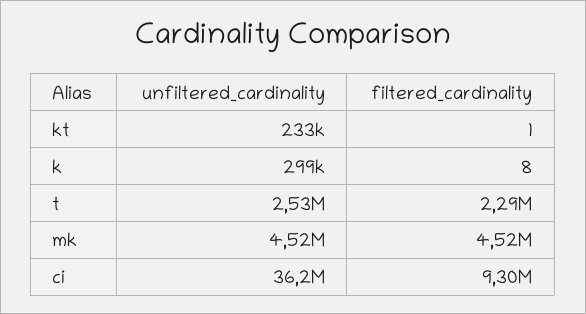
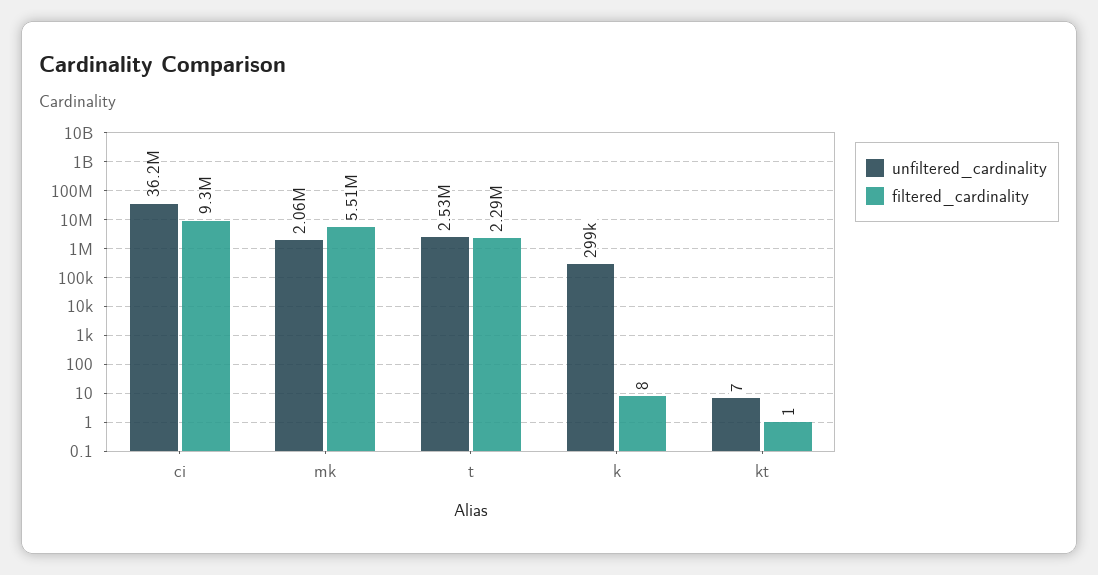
unfiltered_cardinality, kt: 233000 -> 7
unfiltered_cardinality, mk: 4520000 -> 2060000
filtered_cardinality, mk: 4520000 -> 5510000

